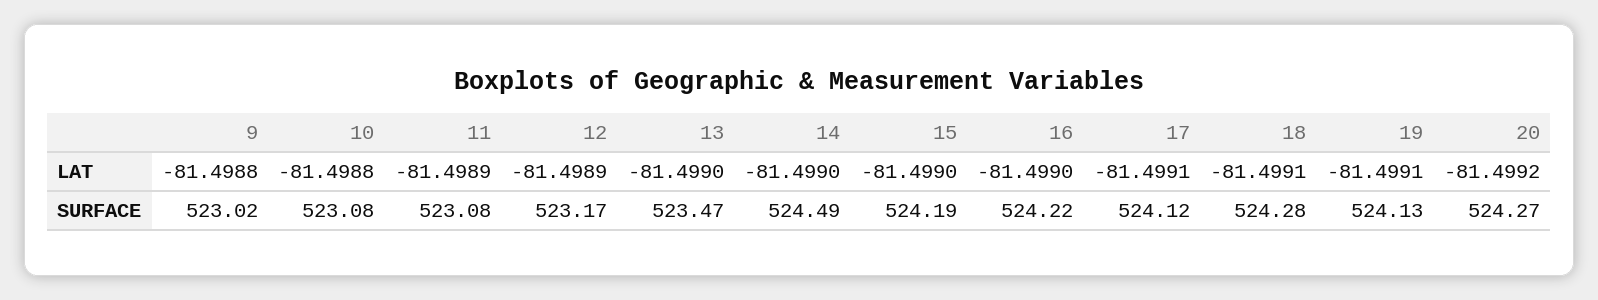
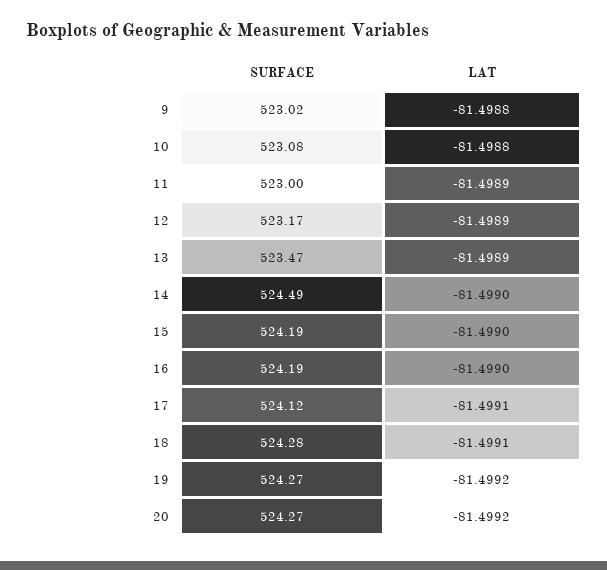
13, LAT: -81.499 -> -81.4989
19, LAT: -81.4991 -> -81.4992
11, SURFACE: 523.08 -> 523
16, SURFACE: 524.22 -> 524.19
19, SURFACE: 524.13 -> 524.27

